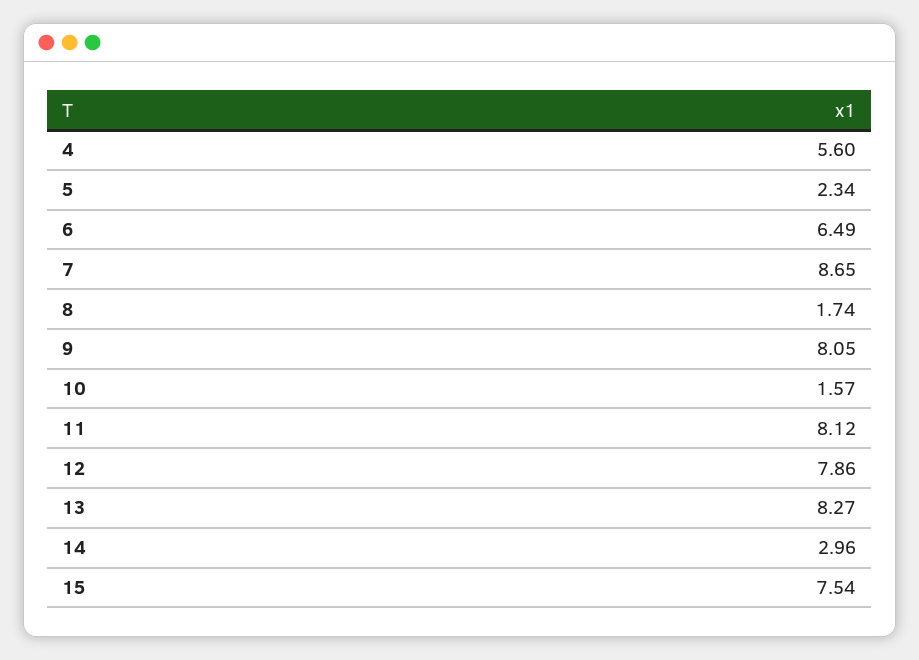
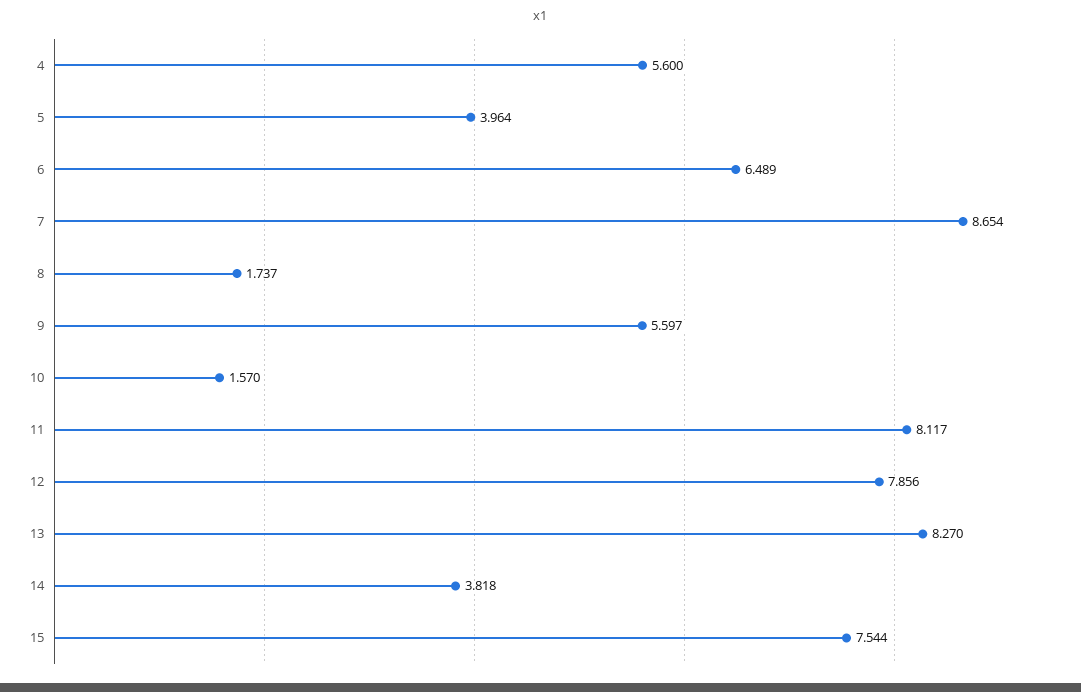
5: 2.34 -> 3.964
9: 8.05 -> 5.597
14: 2.96 -> 3.818

